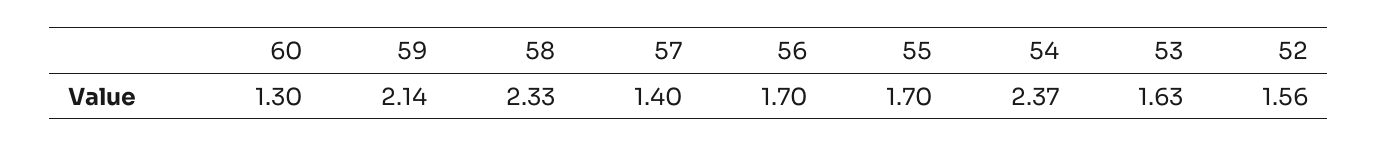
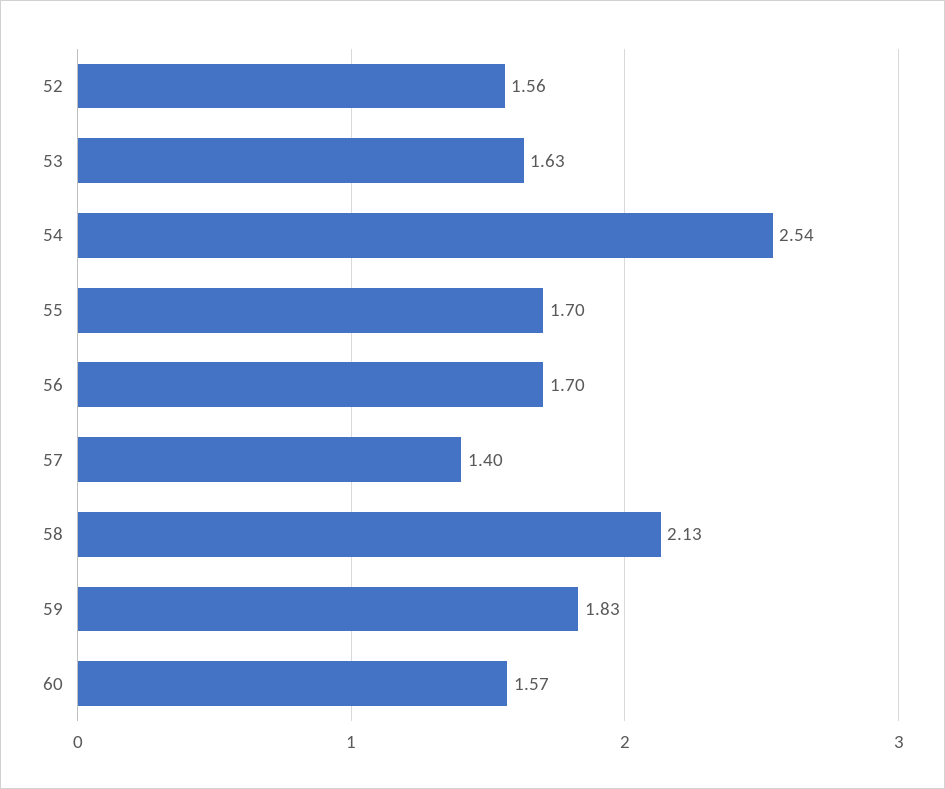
60: 1.3 -> 1.57
59: 2.14 -> 1.83
58: 2.33 -> 2.13
54: 2.37 -> 2.54

